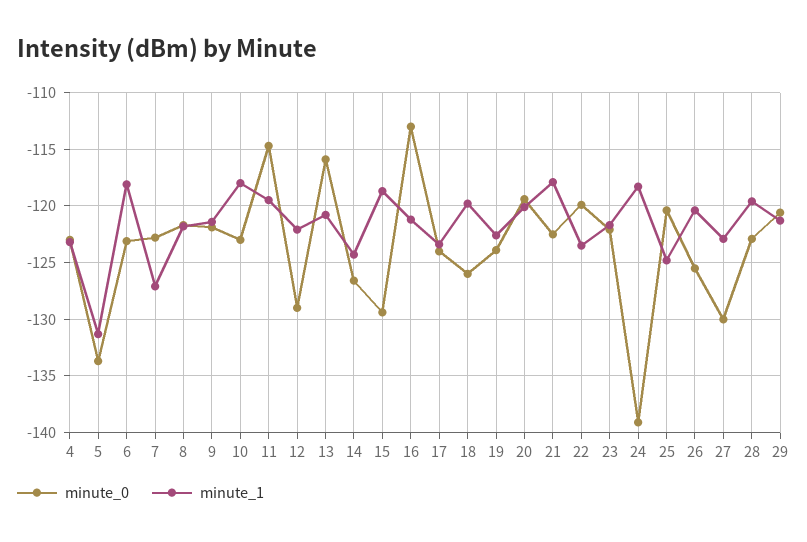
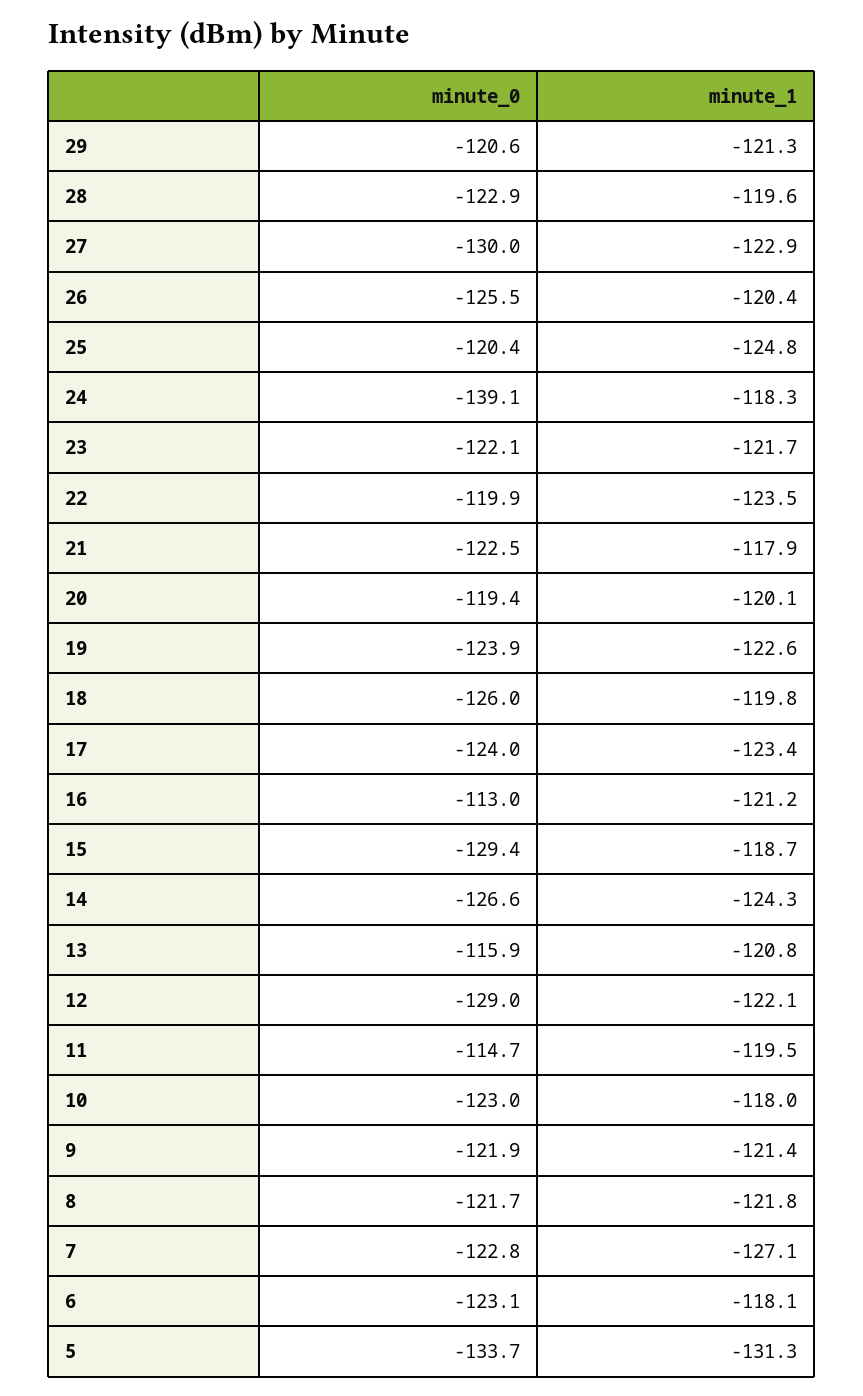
minute_0, 4: -123 -> none
minute_1, 4: -123 -> none

